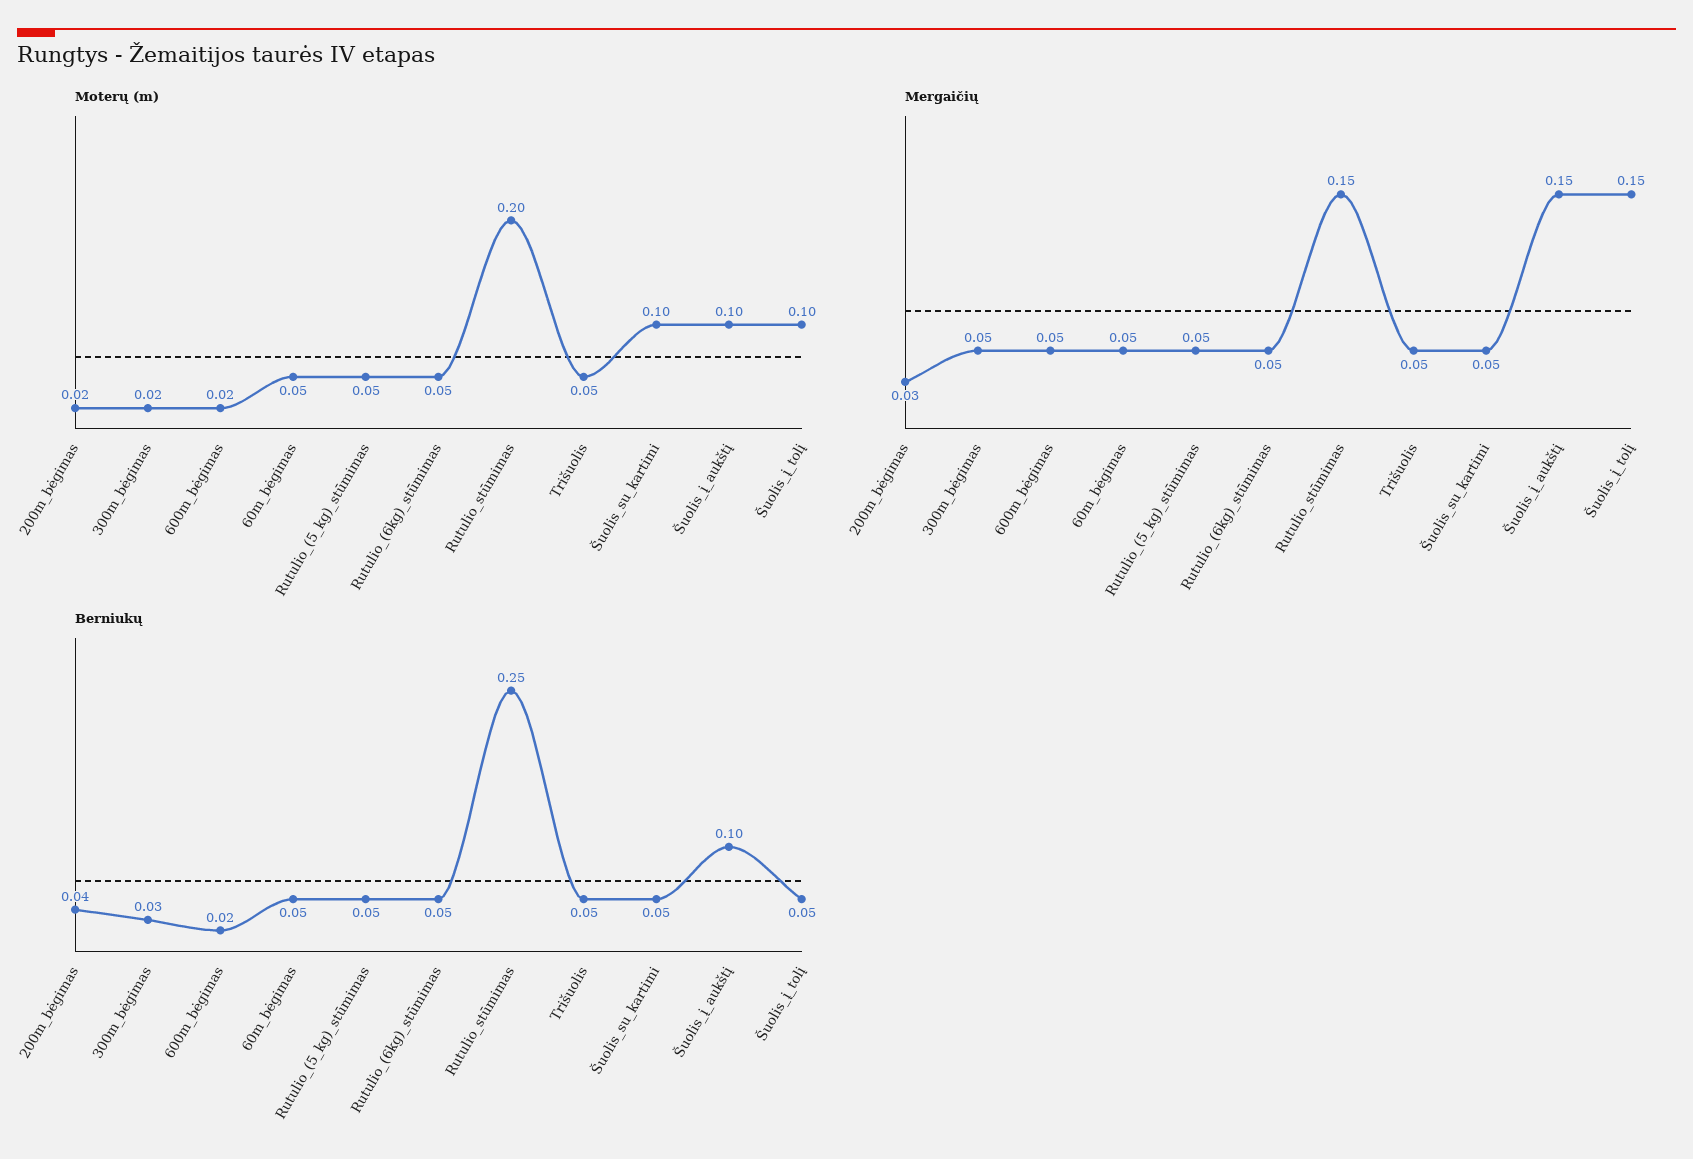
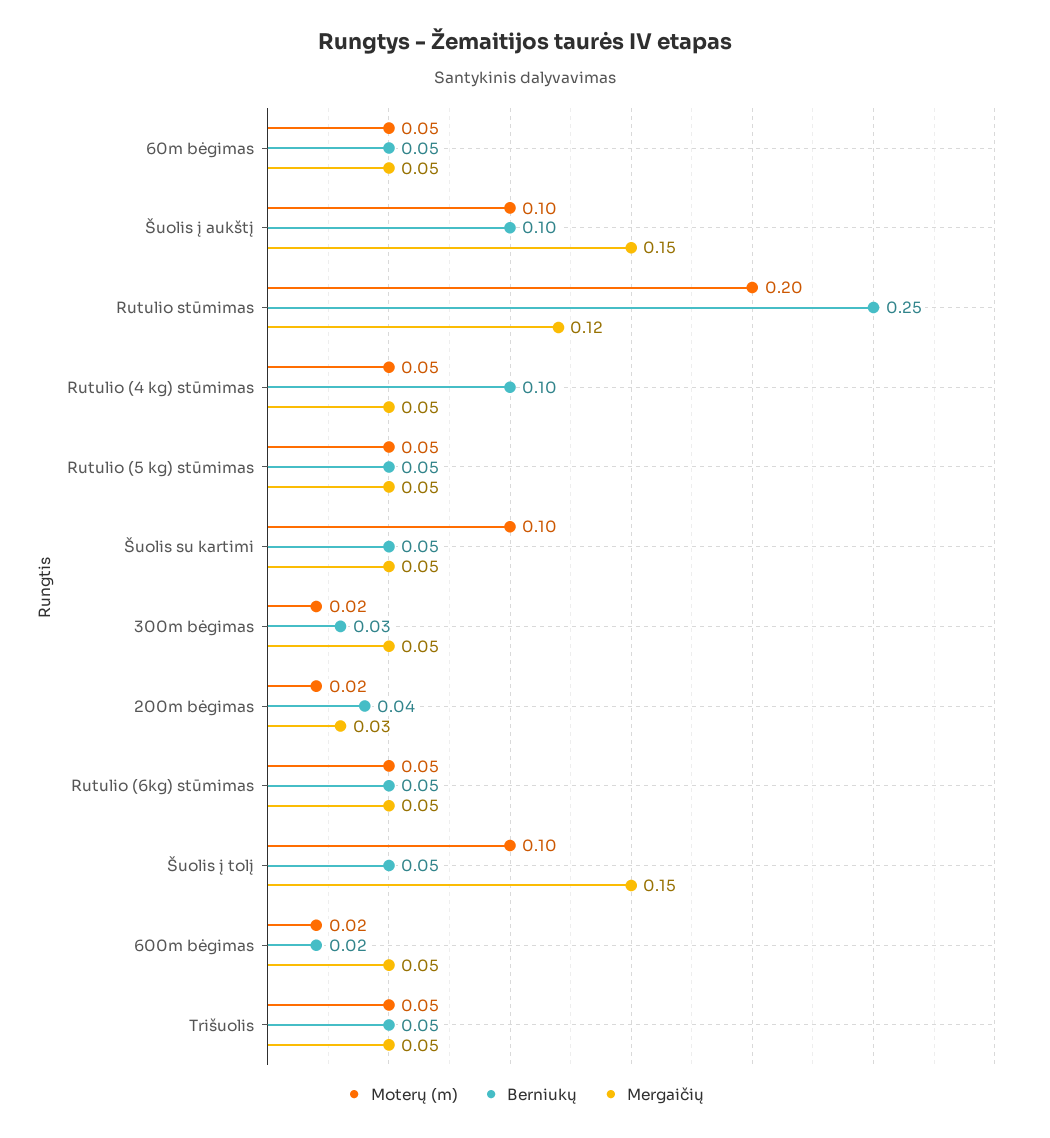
Mergaičių, Rutulio_stūmimas: 0.15 -> 0.12
Moterų (m), Rutulio (4 kg) stūmimas: none -> 0.05
Berniukų, Rutulio (4 kg) stūmimas: none -> 0.1
Mergaičių, Rutulio (4 kg) stūmimas: none -> 0.05

